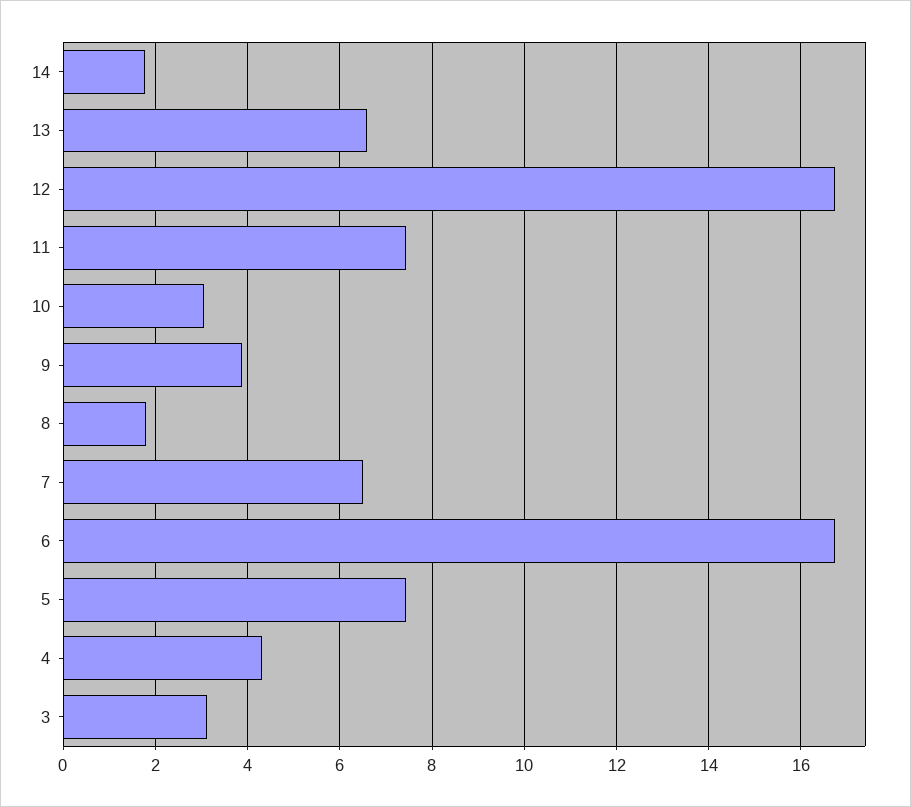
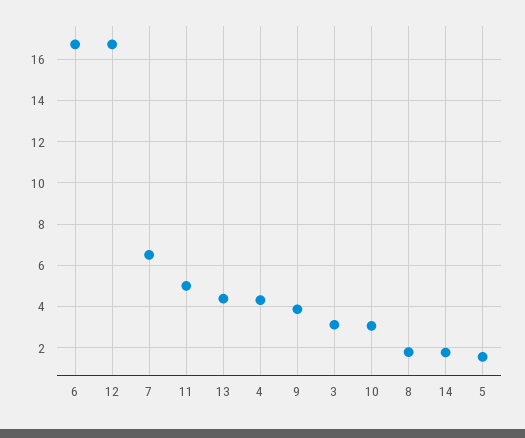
13: 6.6 -> 4.5
11: 7.4 -> 5
5: 7.4 -> 1.5

